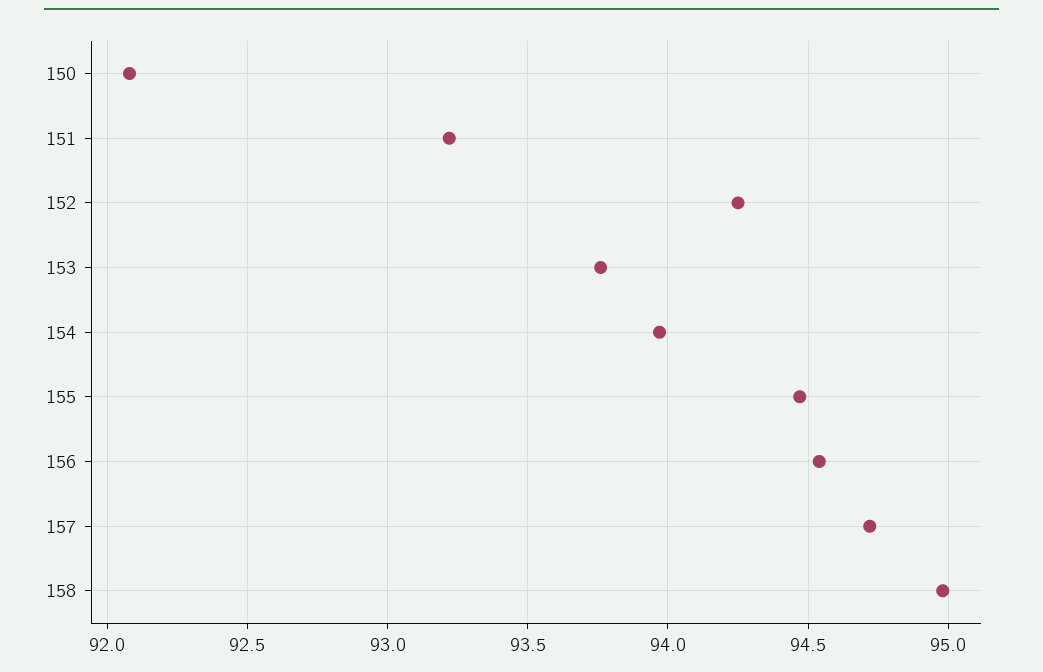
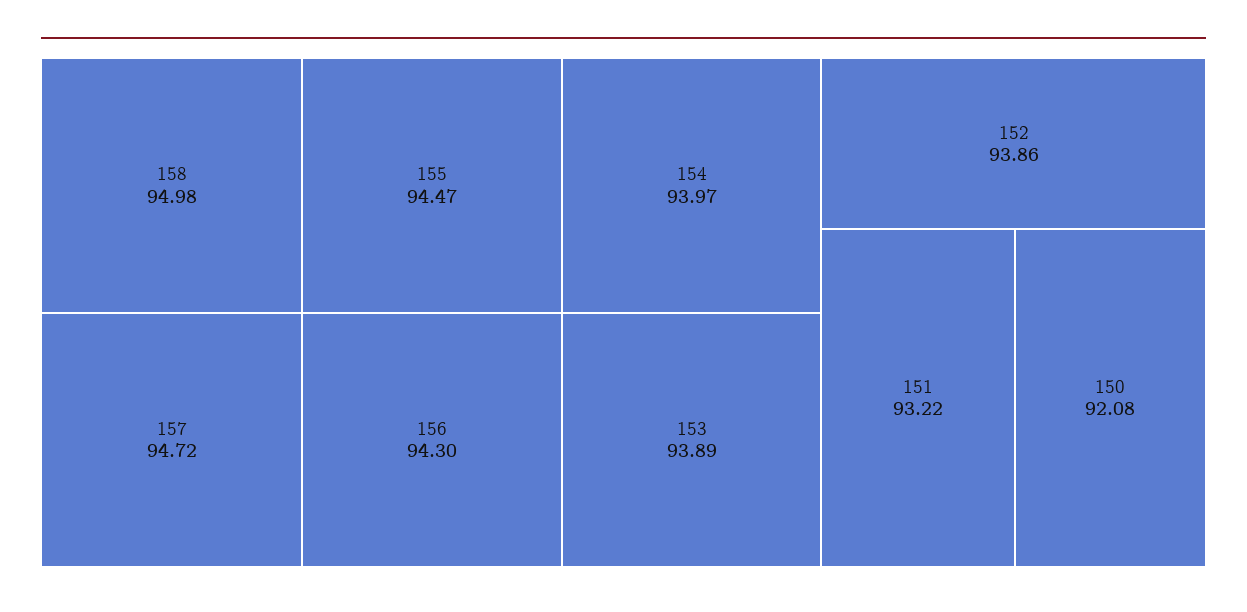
152: 94.25 -> 93.86
153: 93.75 -> 93.89
156: 94.55 -> 94.3

